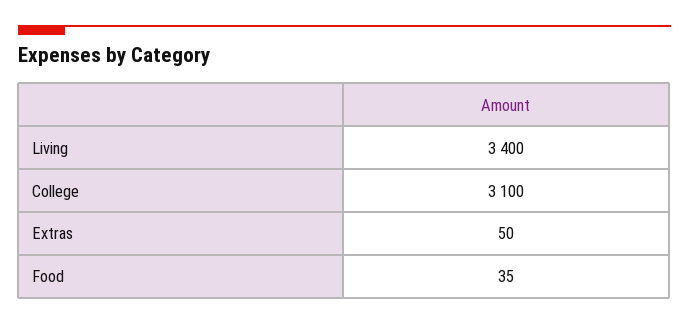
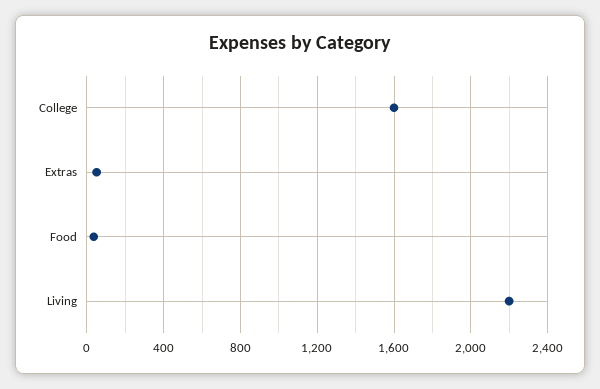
Living: 3400 -> 2200
College: 3100 -> 1600

